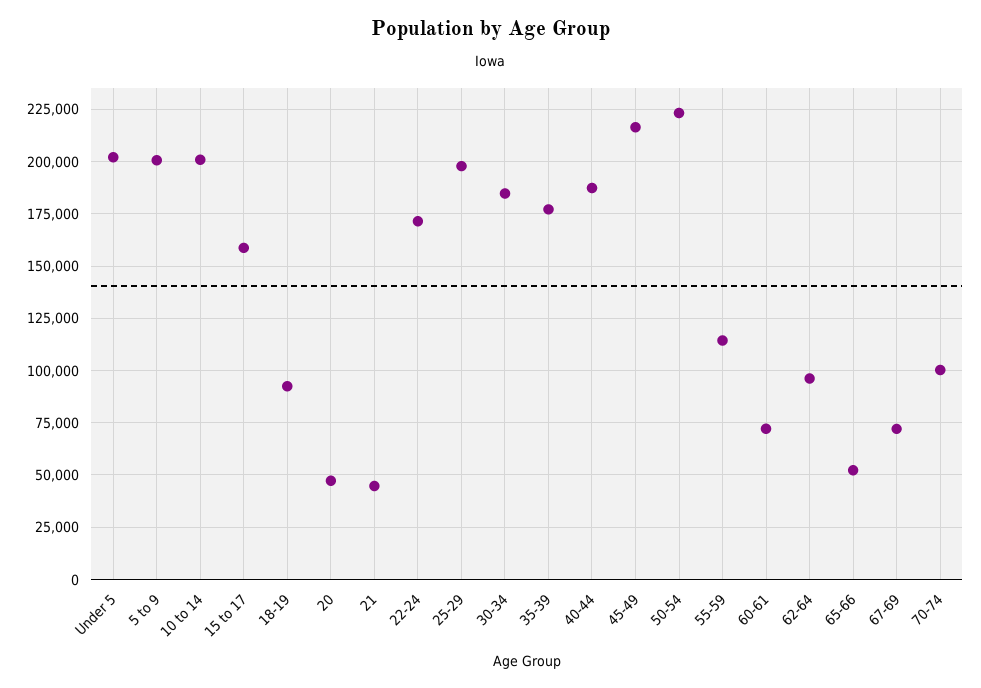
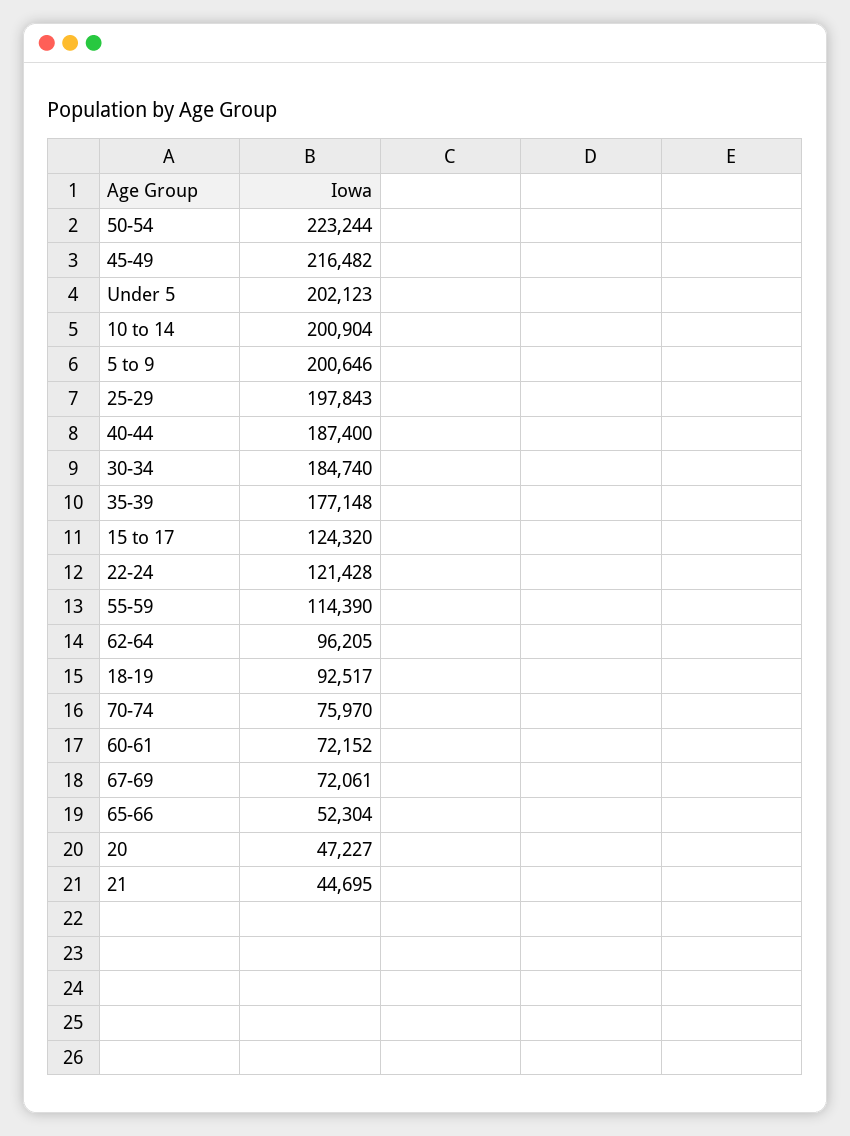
15 to 17: 160000 -> 124320
22-24: 170000 -> 121428
70-74: 100000 -> 75970

